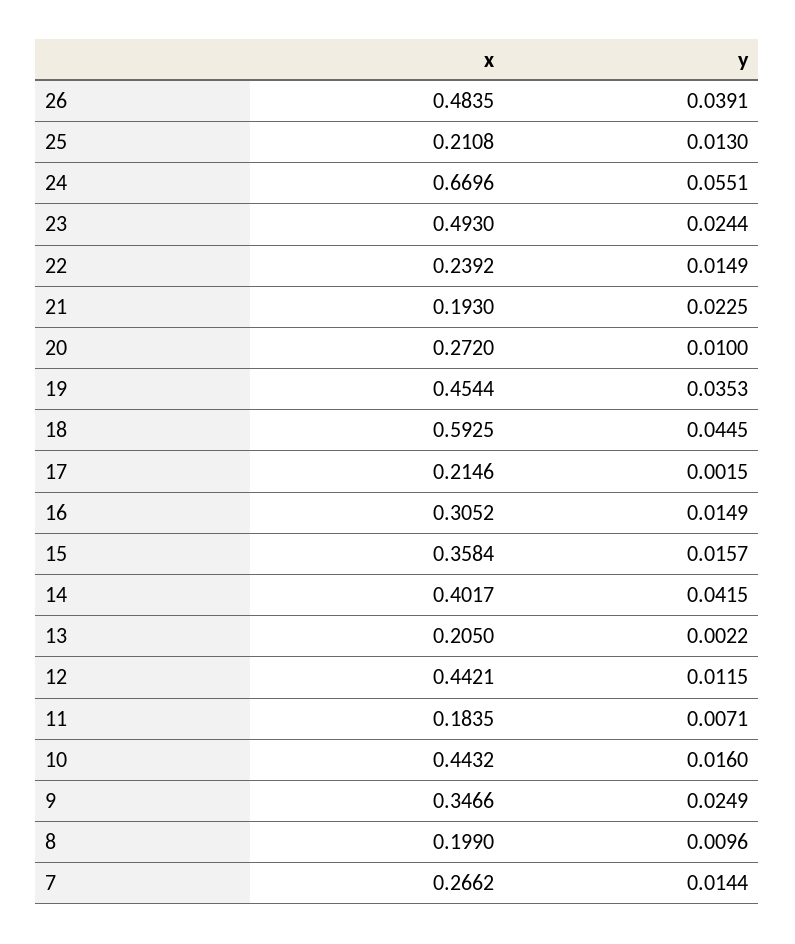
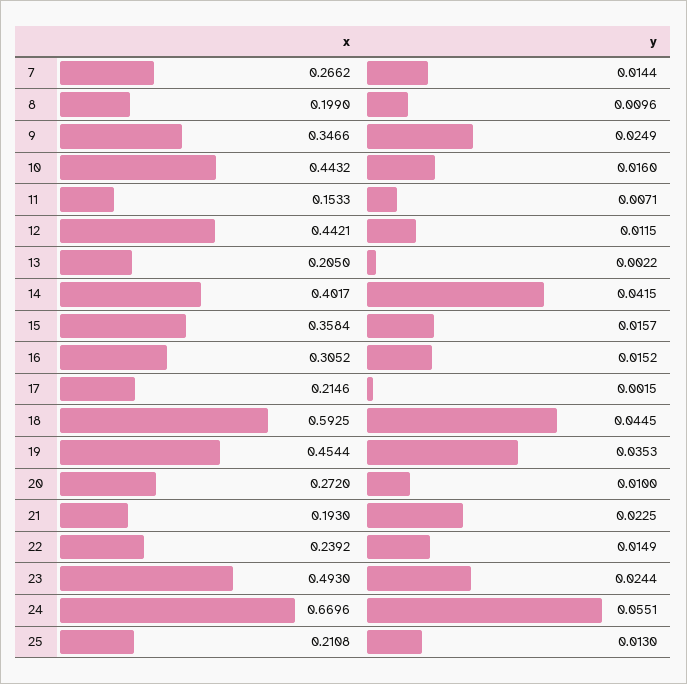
x, 26: 0.4835 -> none
y, 26: 0.0391 -> none
y, 16: 0.0149 -> 0.0152
x, 11: 0.1835 -> 0.1533

